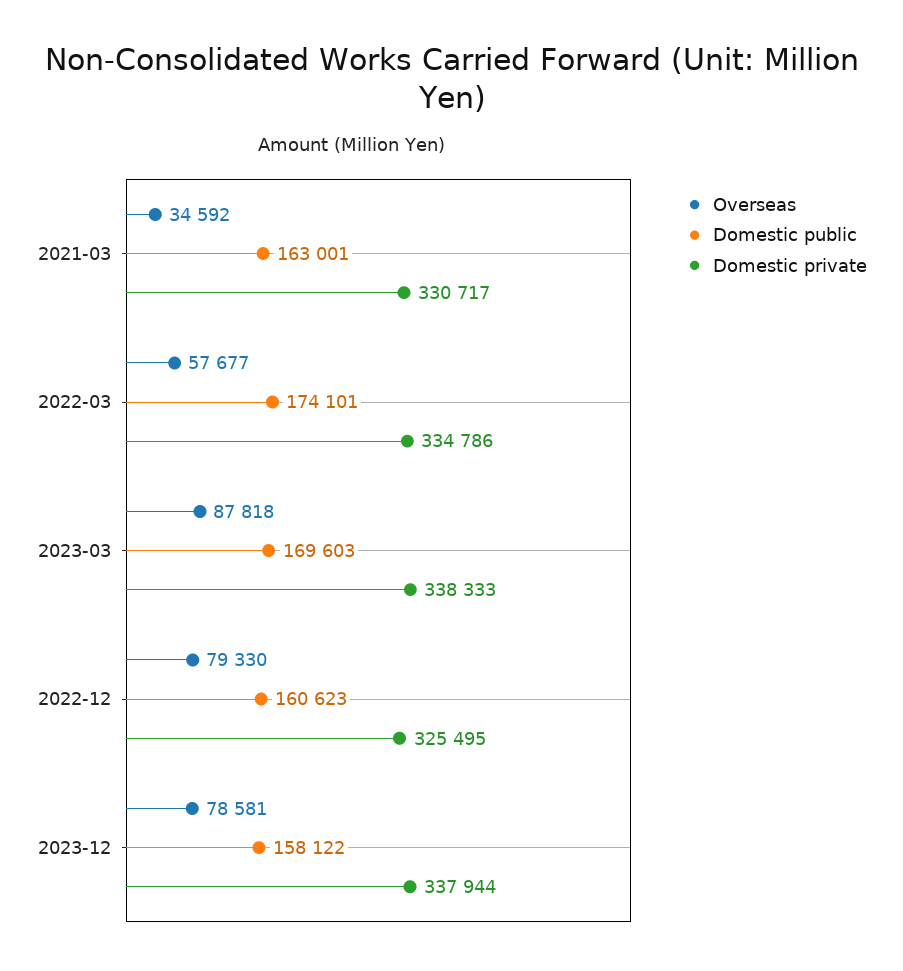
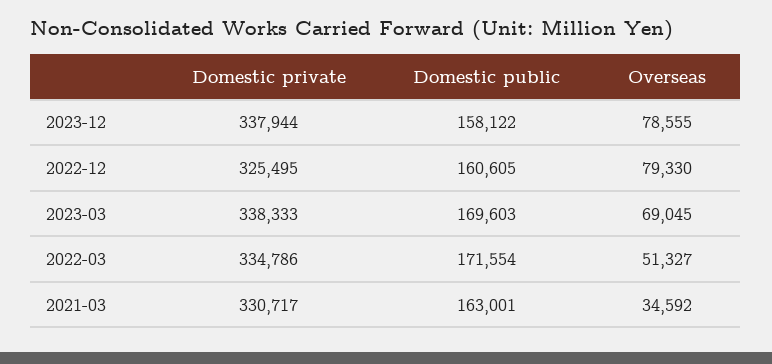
Overseas, 2022-03: 57677 -> 51327
Domestic public, 2022-03: 174101 -> 171554
Overseas, 2023-03: 87818 -> 69045
Domestic public, 2022-12: 160623 -> 160605
Overseas, 2023-12: 78581 -> 78555

